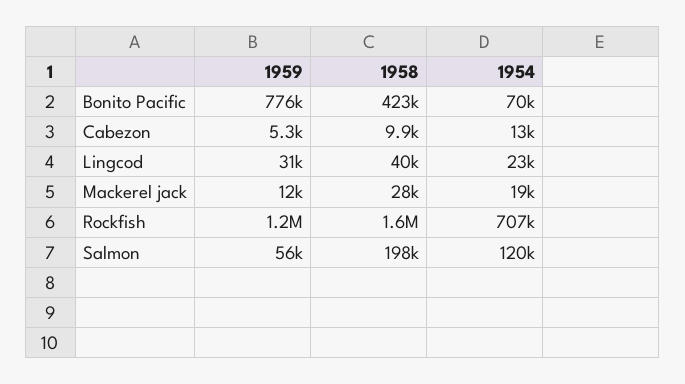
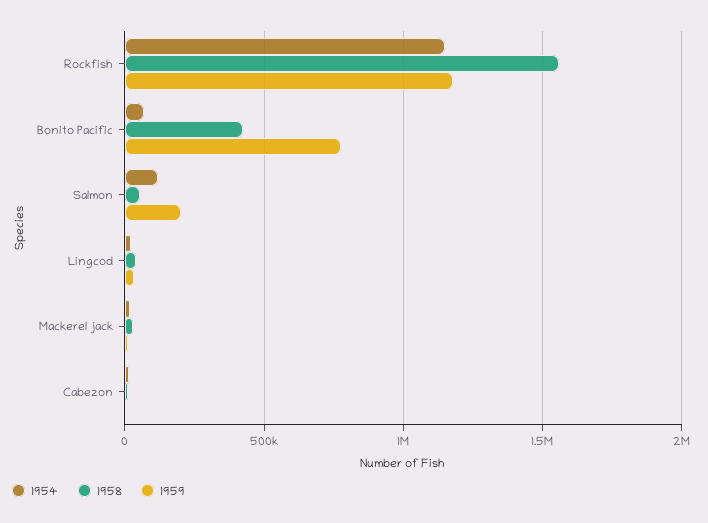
1954, Rockfish: 707000 -> 1150000
1959, Salmon: 56000 -> 200000
1958, Salmon: 198000 -> 50000

